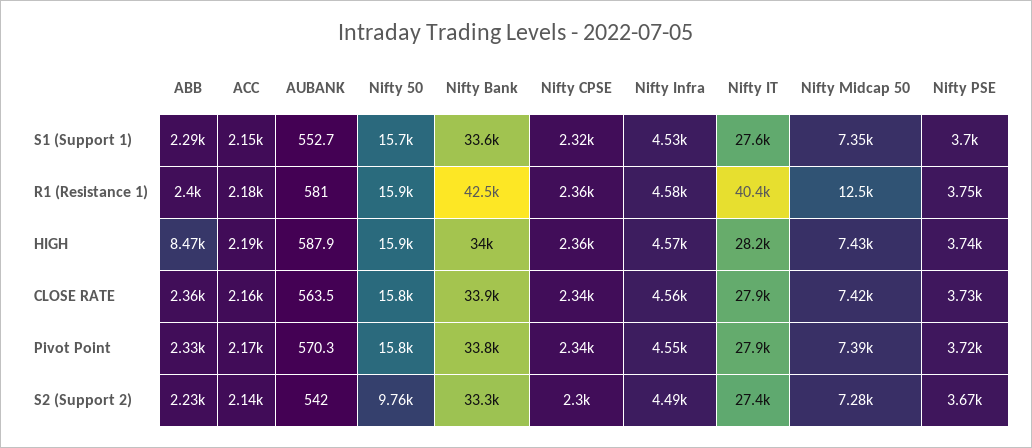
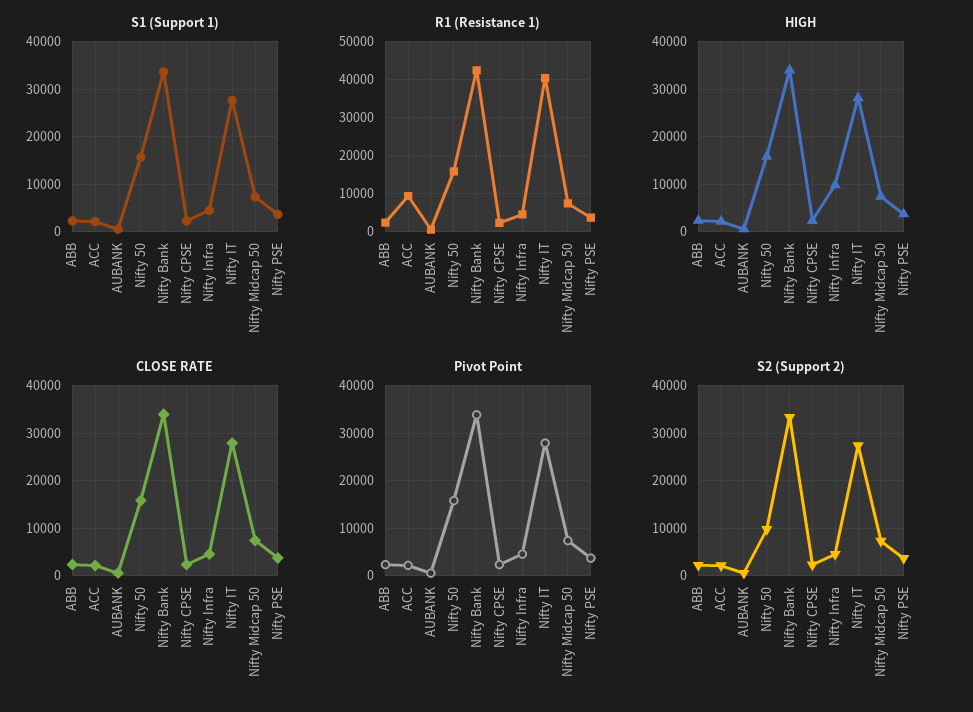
R1 (Resistance 1), ACC: 2180 -> 10000
R1 (Resistance 1), Nifty Midcap 50: 12500 -> 8000
HIGH, ABB: 8470 -> 2000
HIGH, Nifty Infra: 4570 -> 10000

